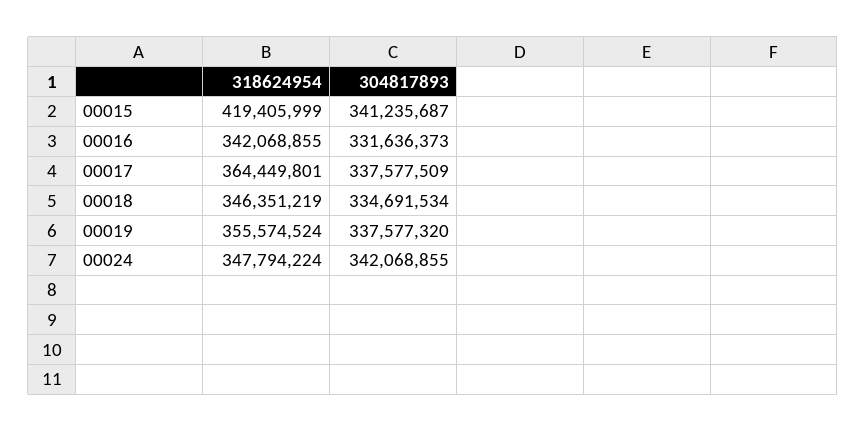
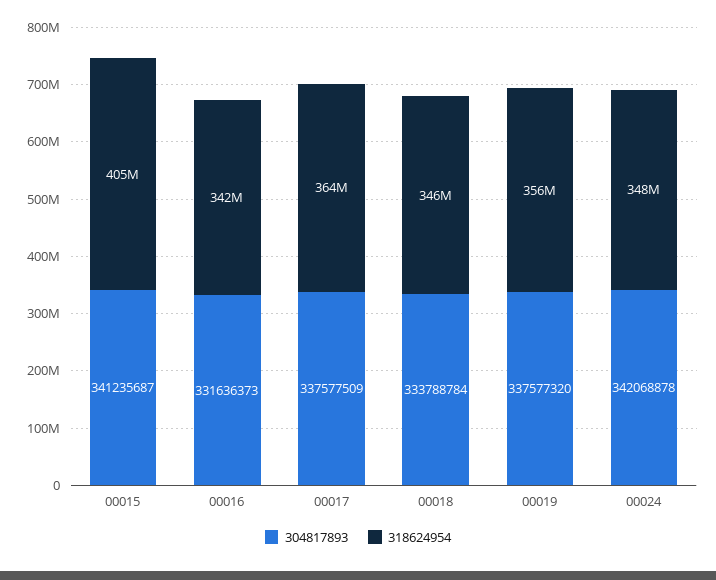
318624954, 00015: 419405999 -> 405000000
304817893, 00018: 334691534 -> 333788784
304817893, 00024: 342068855 -> 342068878

